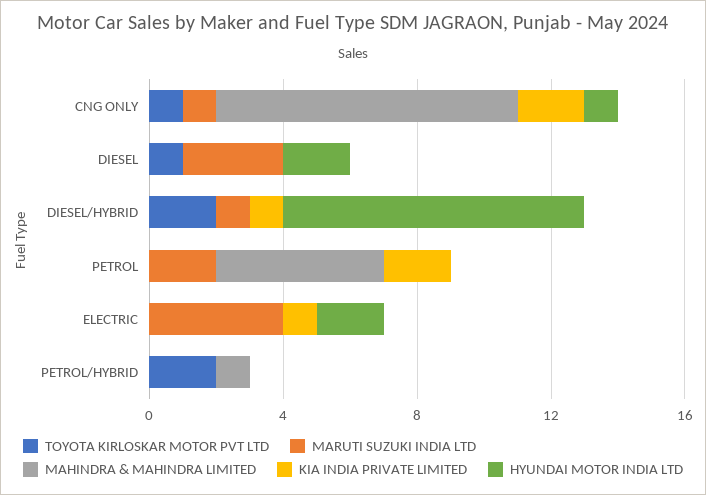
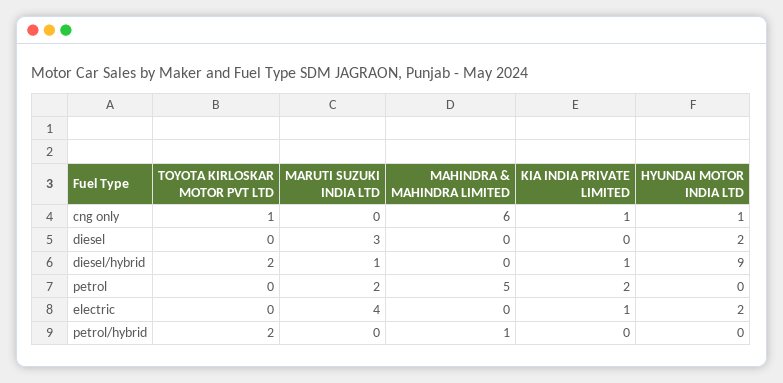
MARUTI SUZUKI INDIA LTD, CNG ONLY: 1 -> 0
MAHINDRA & MAHINDRA LIMITED, CNG ONLY: 9 -> 6
KIA INDIA PRIVATE LIMITED, CNG ONLY: 2 -> 1
TOYOTA KIRLOSKAR MOTOR PVT LTD, DIESEL: 1 -> 0

